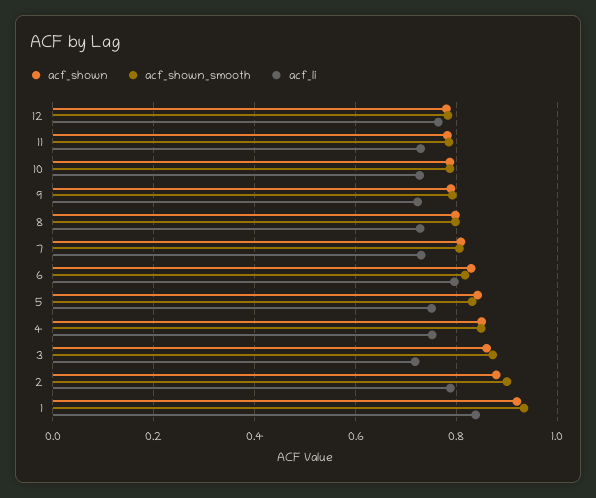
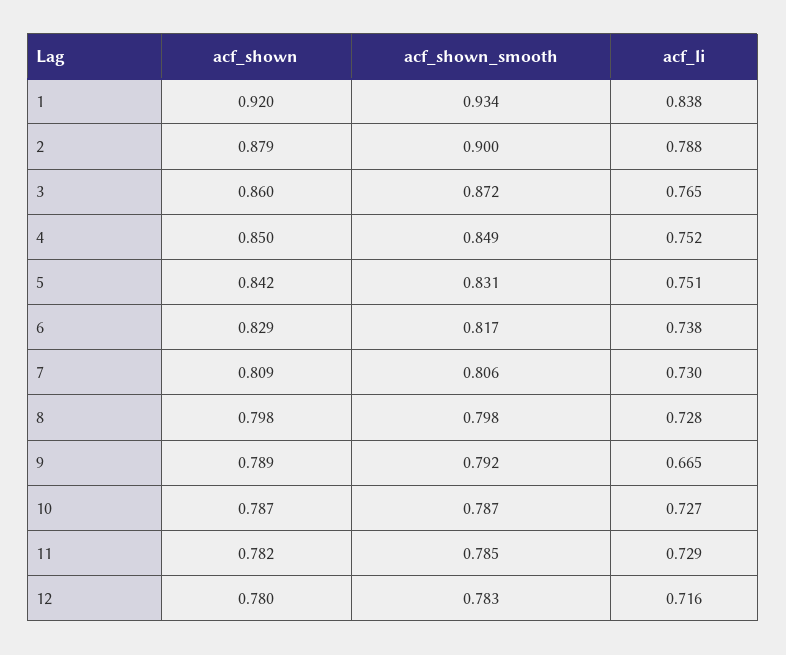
acf_li, 12: 0.76 -> 0.716
acf_li, 9: 0.72 -> 0.665
acf_li, 6: 0.8 -> 0.738
acf_li, 3: 0.72 -> 0.765

